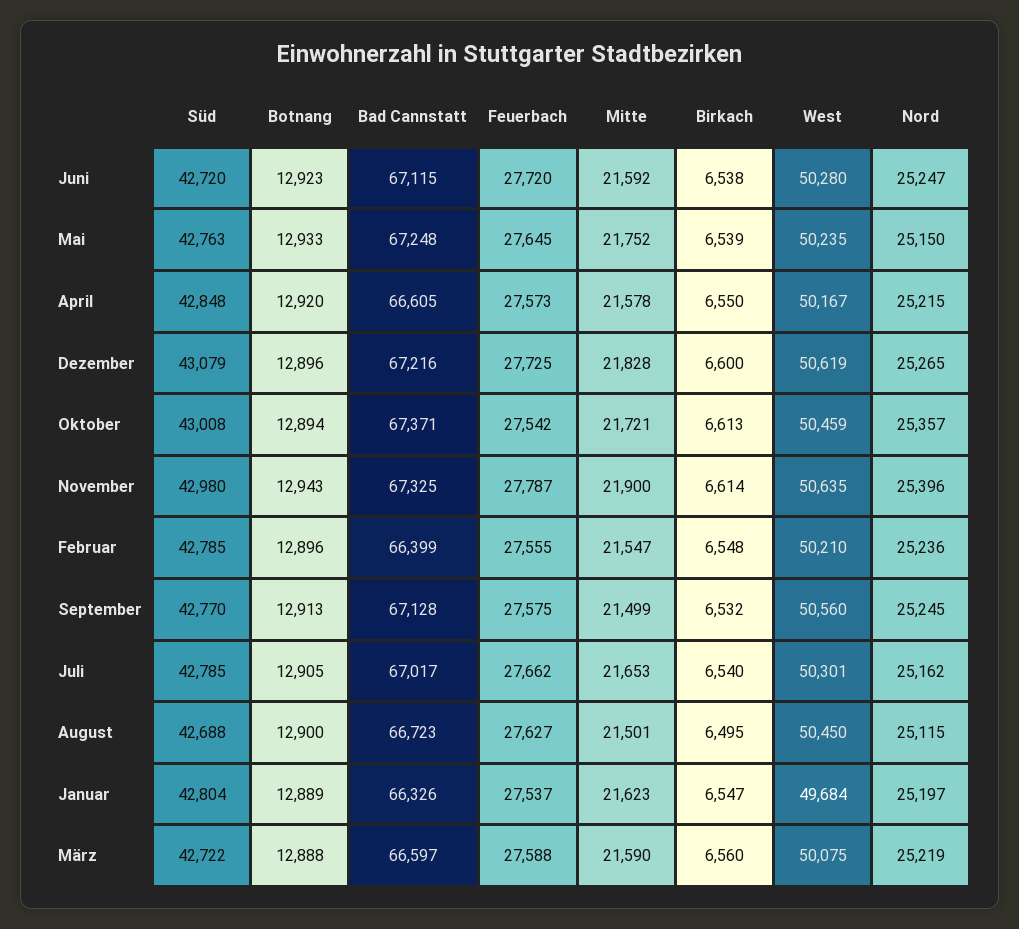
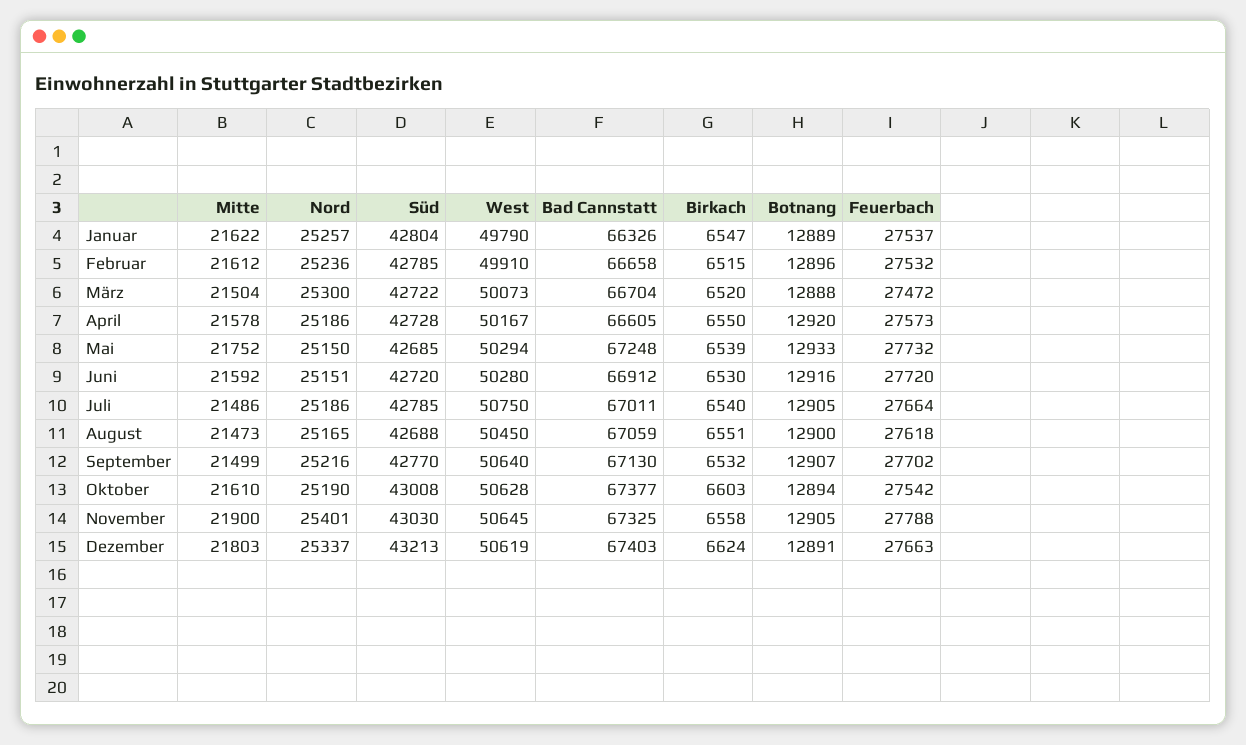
Botnang, Juni: 12923 -> 12916
Bad Cannstatt, Juni: 67115 -> 66912
Birkach, Juni: 6538 -> 6530
Nord, Juni: 25247 -> 25151
Süd, Mai: 42763 -> 42685
Feuerbach, Mai: 27645 -> 27732
West, Mai: 50235 -> 50294
Süd, April: 42848 -> 42728
Nord, April: 25215 -> 25186
Süd, Dezember: 43079 -> 43213
Botnang, Dezember: 12896 -> 12891
Bad Cannstatt, Dezember: 67216 -> 67403
Feuerbach, Dezember: 27725 -> 27663
Mitte, Dezember: 21828 -> 21803
Birkach, Dezember: 6600 -> 6624
Nord, Dezember: 25265 -> 25337
Bad Cannstatt, Oktober: 67371 -> 67377
Mitte, Oktober: 21721 -> 21610
Birkach, Oktober: 6613 -> 6603
West, Oktober: 50459 -> 50628
Nord, Oktober: 25357 -> 25190
Süd, November: 42980 -> 43030
Botnang, November: 12943 -> 12905
Feuerbach, November: 27787 -> 27788
Birkach, November: 6614 -> 6558
West, November: 50635 -> 50645
Nord, November: 25396 -> 25401
Bad Cannstatt, Februar: 66399 -> 66658
Feuerbach, Februar: 27555 -> 27532
Mitte, Februar: 21547 -> 21612
Birkach, Februar: 6548 -> 6515
West, Februar: 50210 -> 49910
Botnang, September: 12913 -> 12907
Bad Cannstatt, September: 67128 -> 67130
Feuerbach, September: 27575 -> 27702
West, September: 50560 -> 50640
Nord, September: 25245 -> 25216
Bad Cannstatt, Juli: 67017 -> 67011
Feuerbach, Juli: 27662 -> 27664
Mitte, Juli: 21653 -> 21486
West, Juli: 50301 -> 50750
Nord, Juli: 25162 -> 25186
Bad Cannstatt, August: 66723 -> 67059
Feuerbach, August: 27627 -> 27618
Mitte, August: 21501 -> 21473
Birkach, August: 6495 -> 6551
Nord, August: 25115 -> 25165
Mitte, Januar: 21623 -> 21622
West, Januar: 49684 -> 49790
Nord, Januar: 25197 -> 25257
Bad Cannstatt, März: 66597 -> 66704
Feuerbach, März: 27588 -> 27472
Mitte, März: 21590 -> 21504
Birkach, März: 6560 -> 6520
West, März: 50075 -> 50073
Nord, März: 25219 -> 25300

